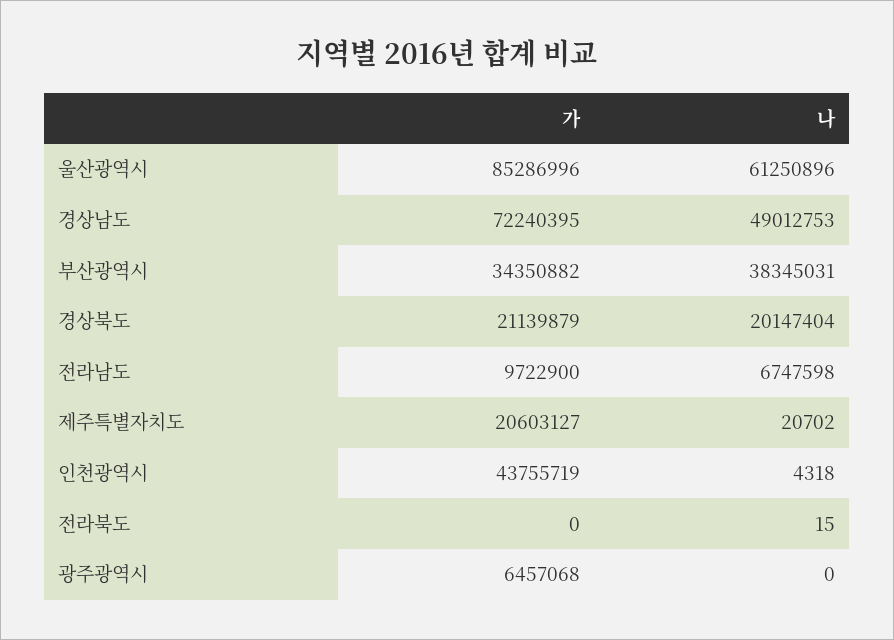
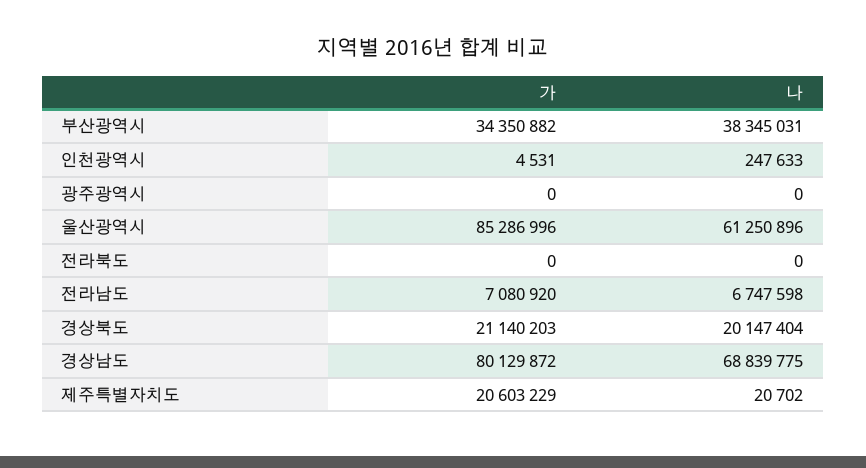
가, 경상남도: 72240395 -> 80129872
나, 경상남도: 49012753 -> 68839775
가, 경상북도: 21139879 -> 21140203
가, 전라남도: 9722900 -> 7080920
가, 제주특별자치도: 20603127 -> 20603229
가, 인천광역시: 43755719 -> 4531
나, 인천광역시: 4318 -> 247633
나, 전라북도: 15 -> 0
가, 광주광역시: 6457068 -> 0

